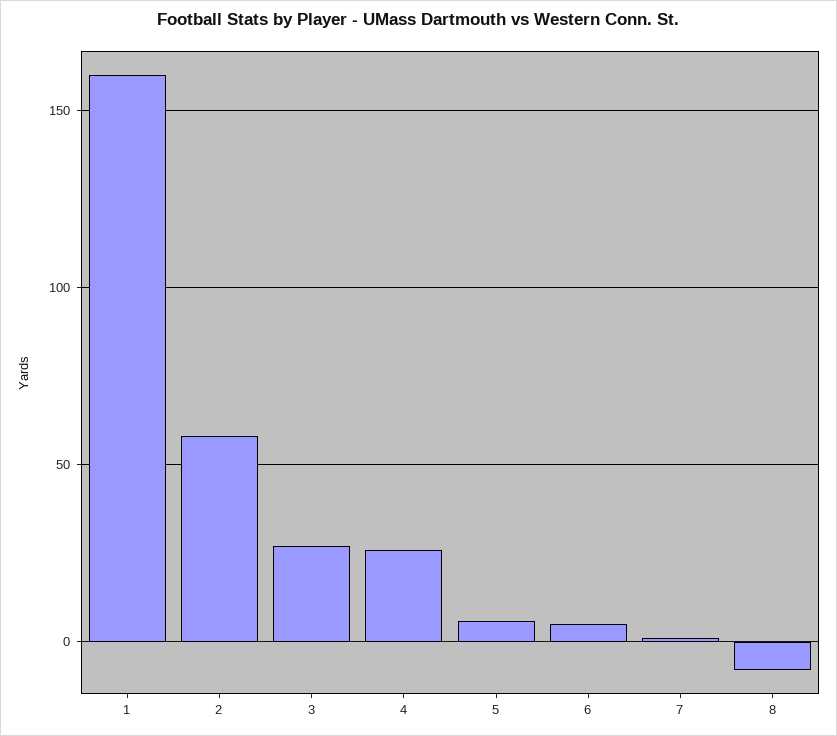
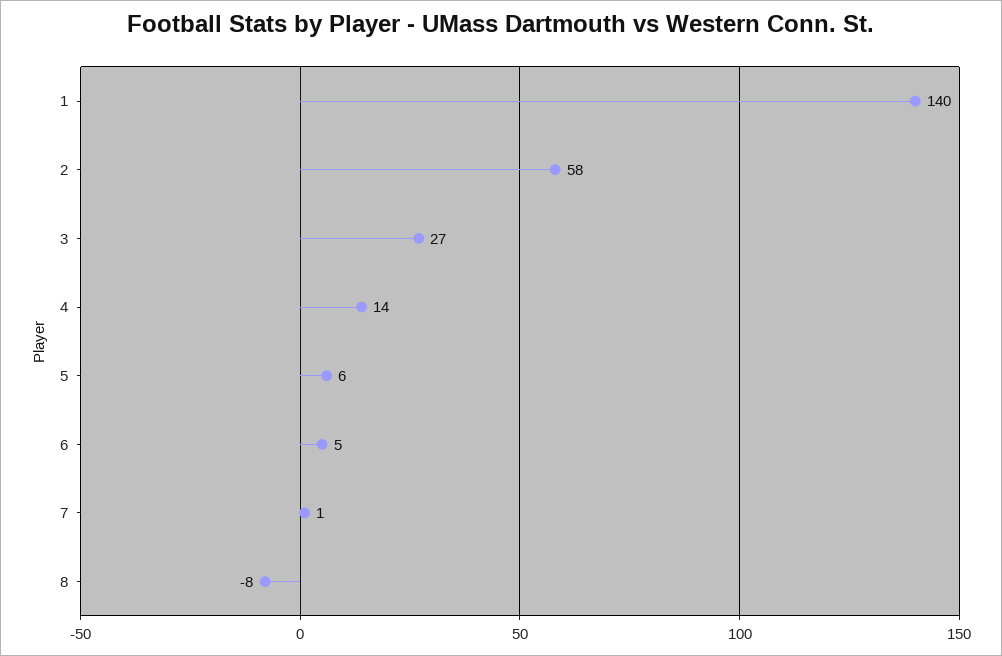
1: 160 -> 140
4: 25 -> 14

